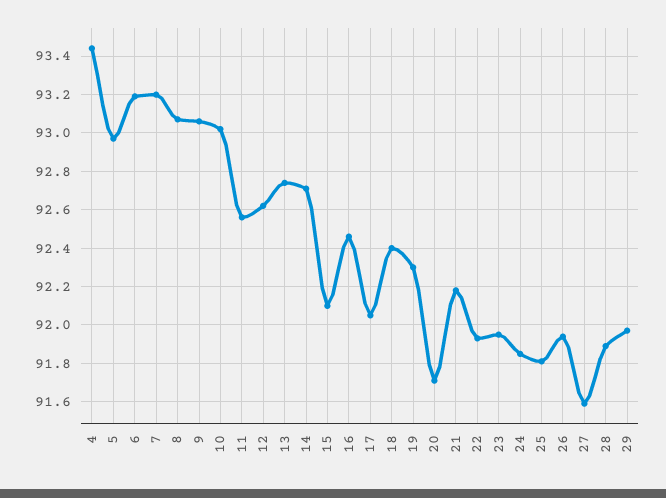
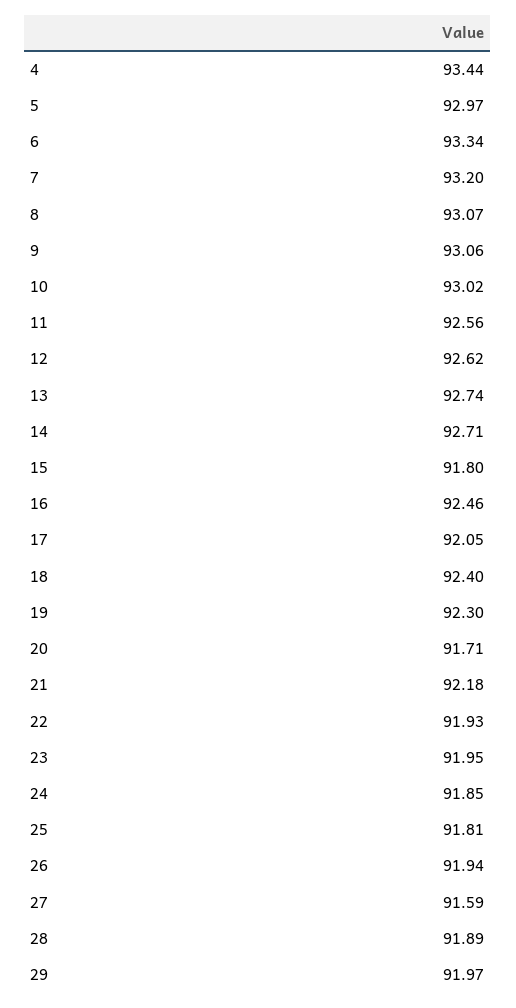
6: 93.2 -> 93.34
15: 92.1 -> 91.8

